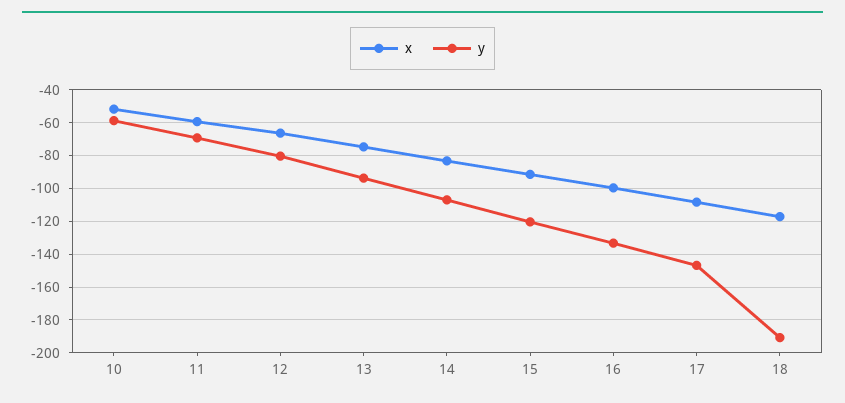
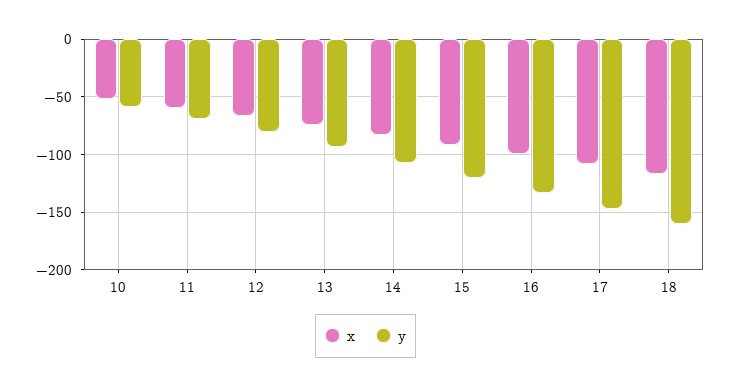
y, 18: -190 -> -160

